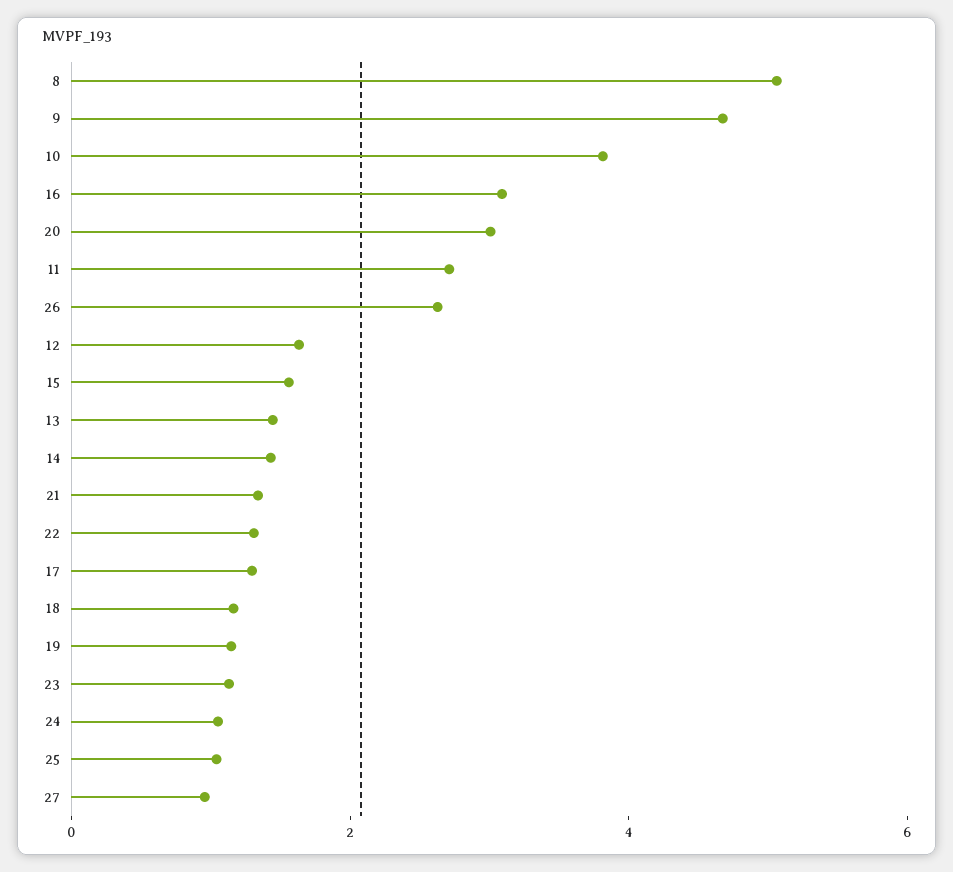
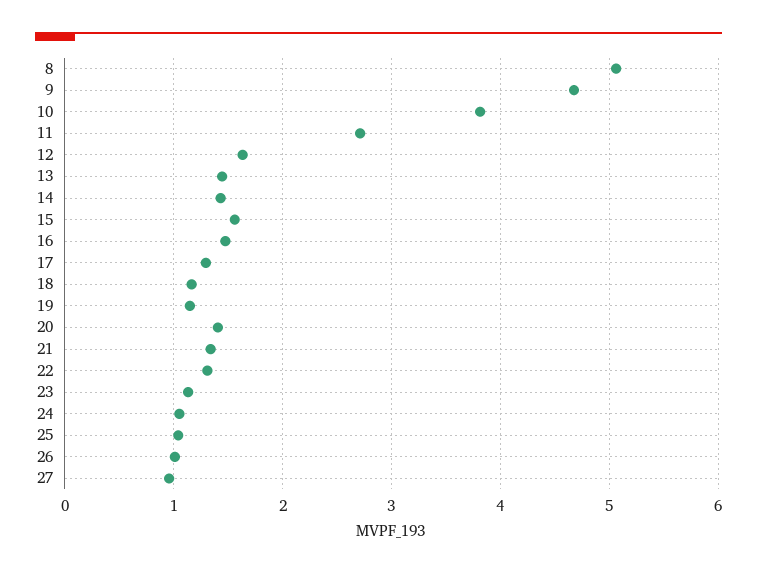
16: 3 -> 1.5
20: 3 -> 1.4
26: 2.5 -> 1

